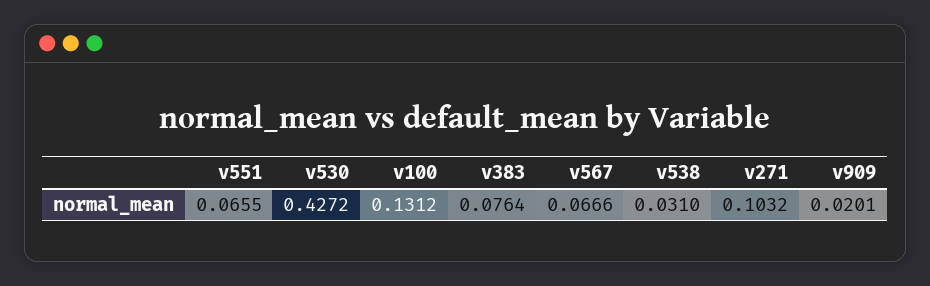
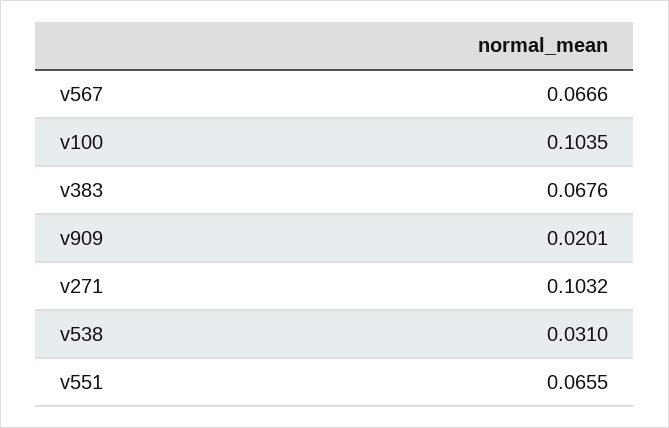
v530: 0.4272 -> none
v100: 0.1312 -> 0.1035
v383: 0.0764 -> 0.0676

